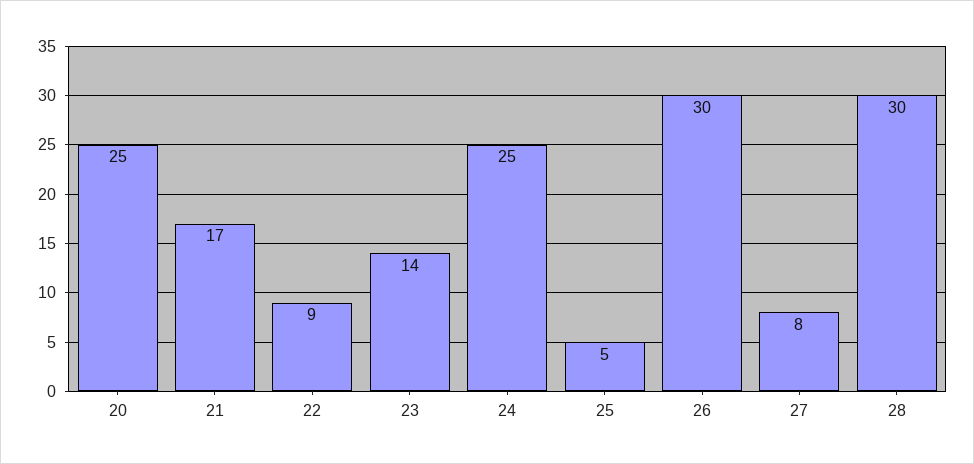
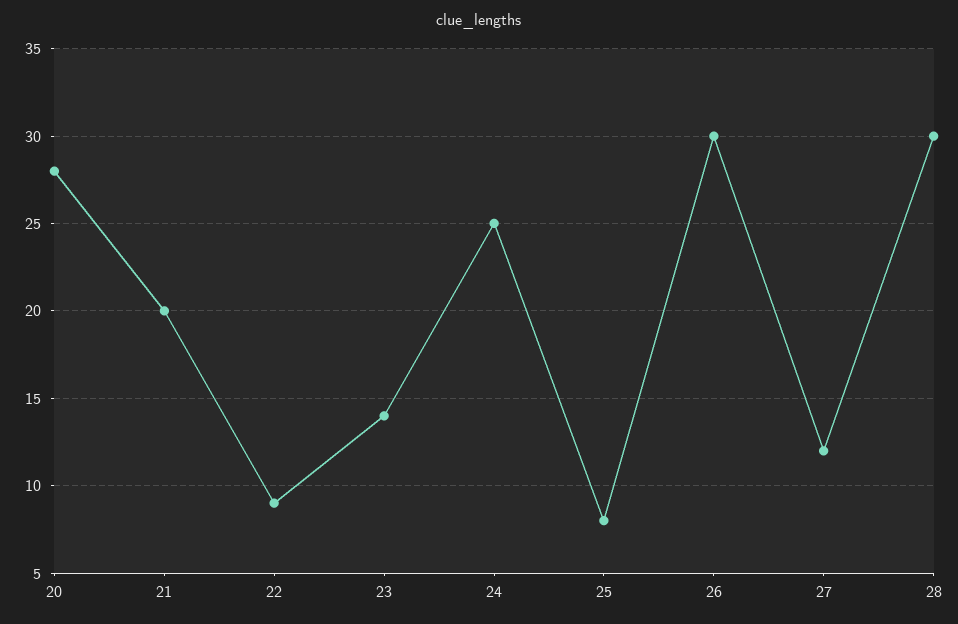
20: 25 -> 28
21: 17 -> 20
25: 5 -> 8
27: 8 -> 12

